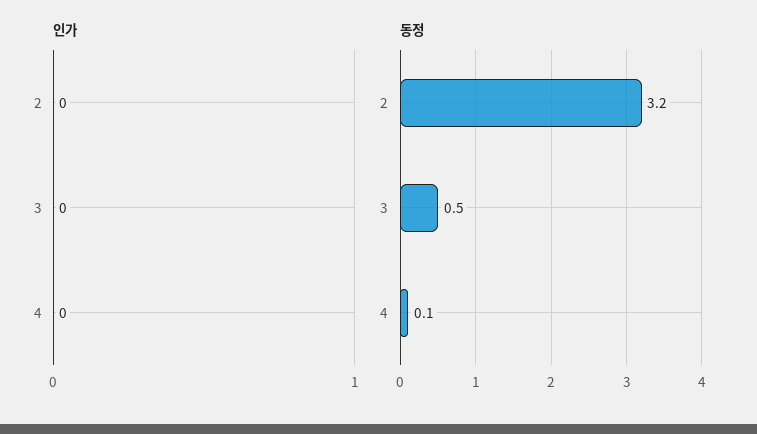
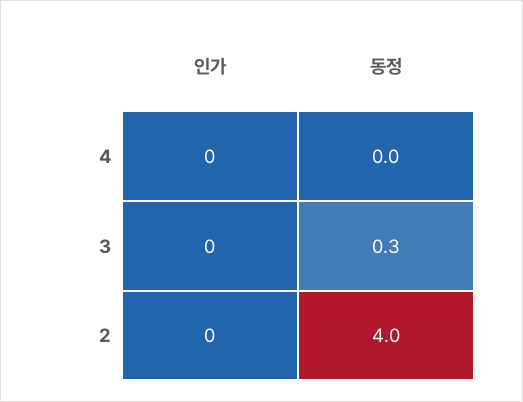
동정, 2: 3.2 -> 4
동정, 3: 0.5 -> 0.3
동정, 4: 0.1 -> 0

